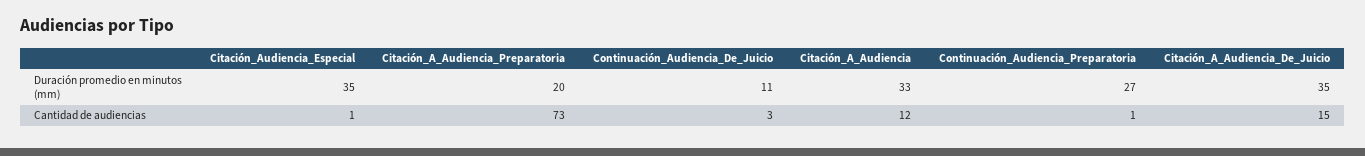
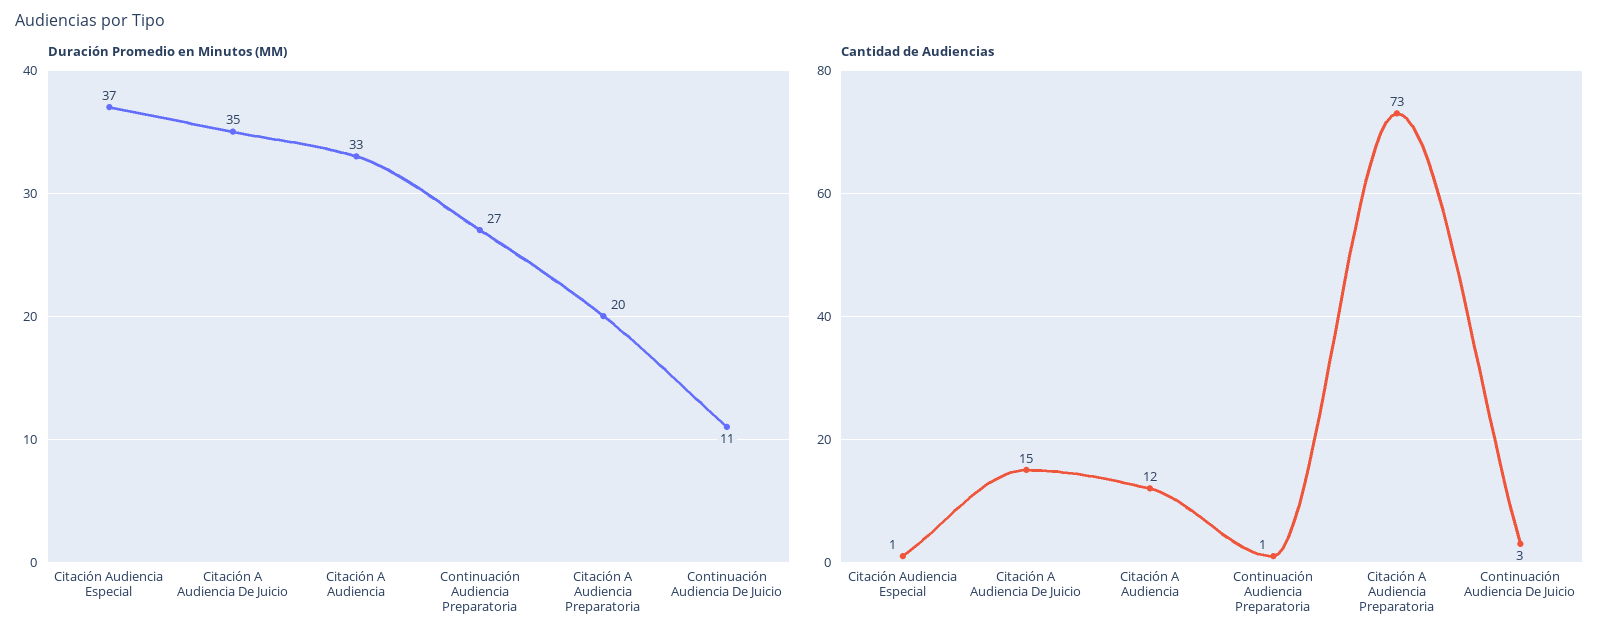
Duración promedio en minutos (mm), Citación_Audiencia_Especial: 35 -> 37

